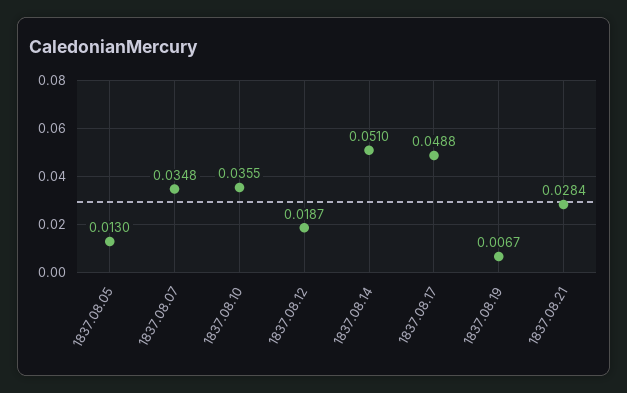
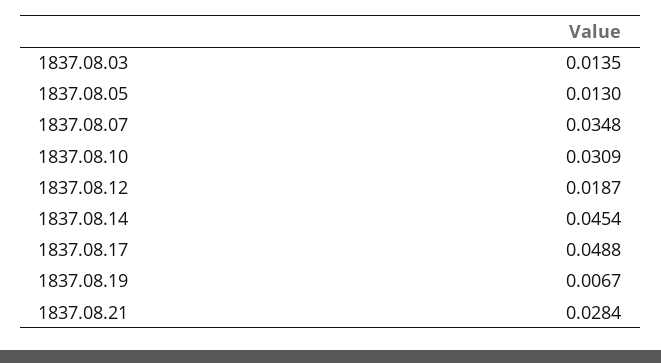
1837.08.10: 0.0355 -> 0.0309
1837.08.14: 0.051 -> 0.0454
1837.08.03: none -> 0.0135

